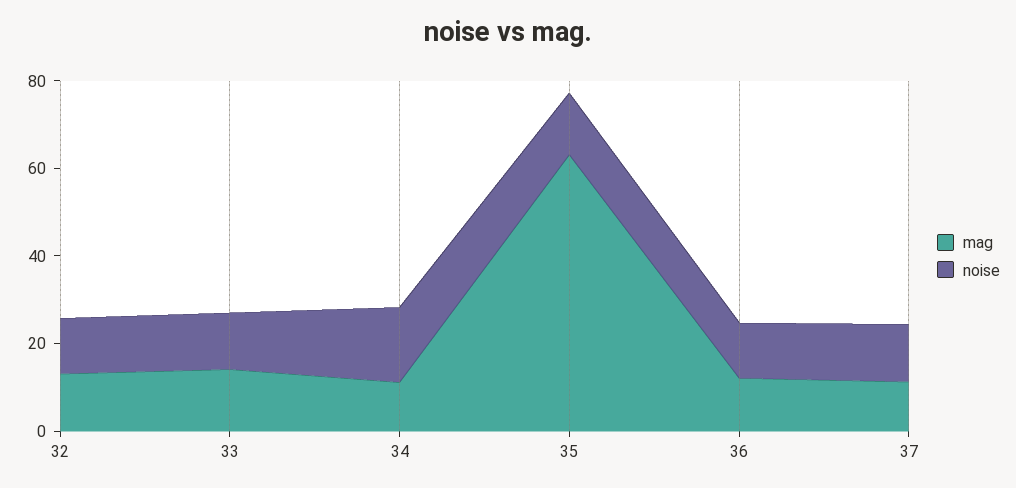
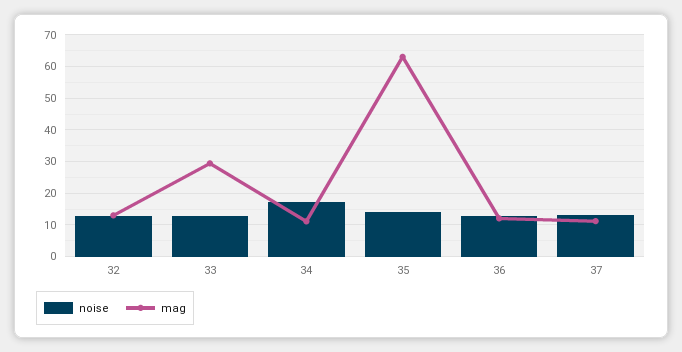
mag, 33: 15 -> 30

